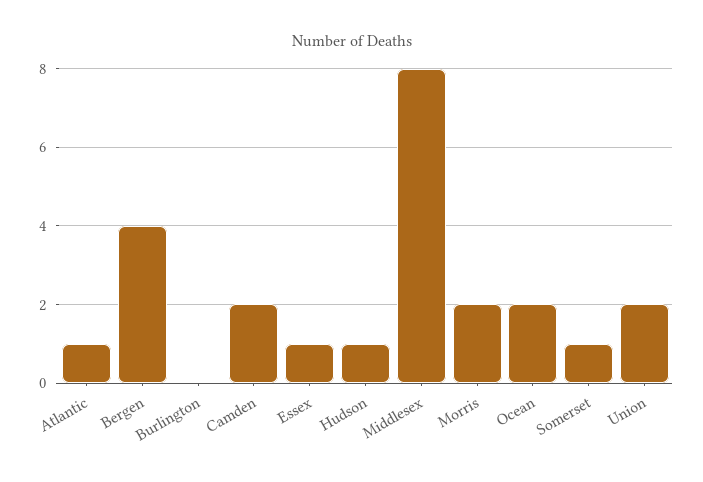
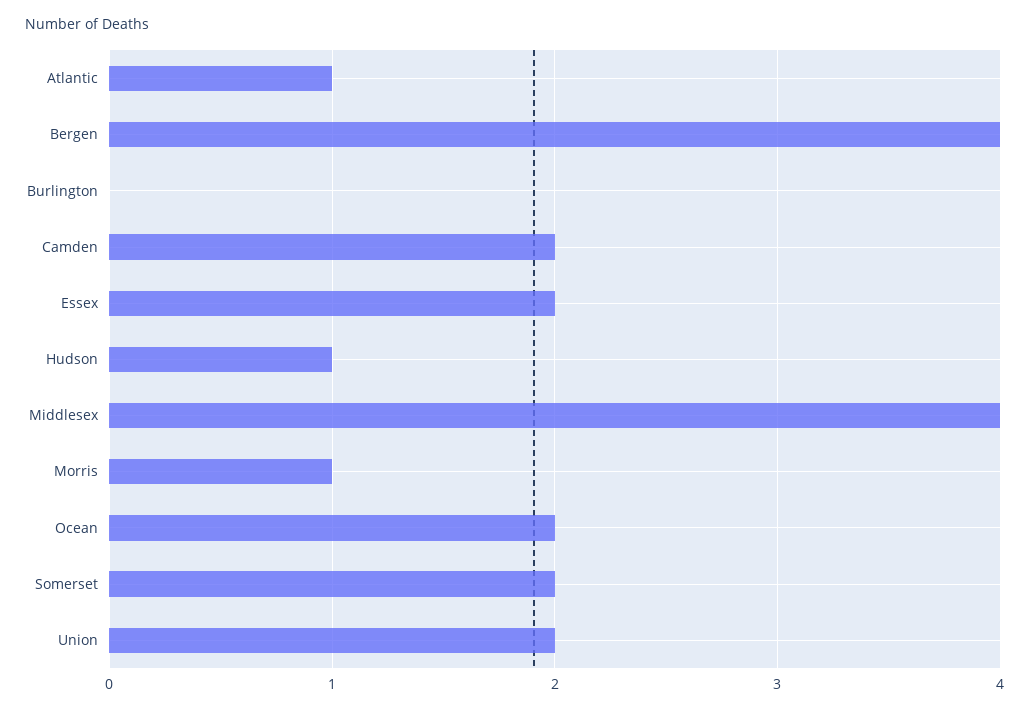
Essex: 1 -> 2
Middlesex: 8 -> 4
Morris: 2 -> 1
Somerset: 1 -> 2

